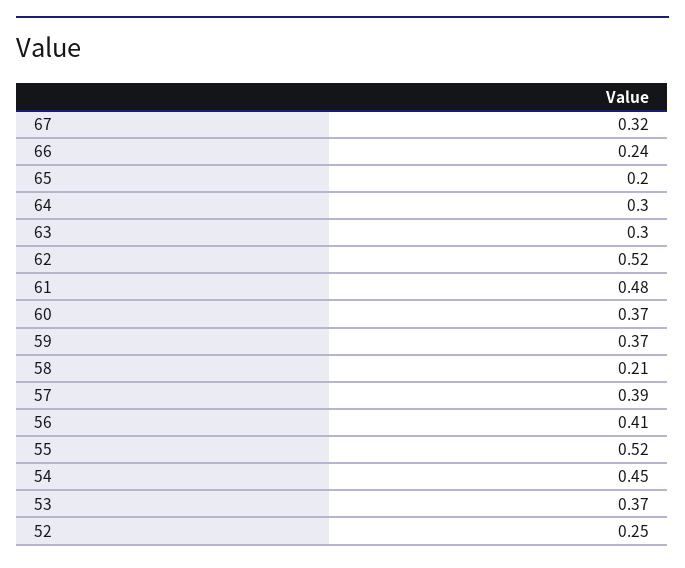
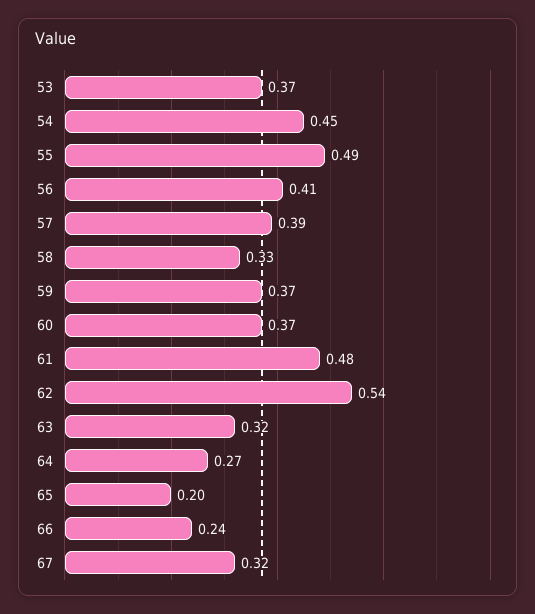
64: 0.3 -> 0.27
63: 0.3 -> 0.32
62: 0.52 -> 0.54
58: 0.21 -> 0.33
55: 0.52 -> 0.49
52: 0.25 -> none

